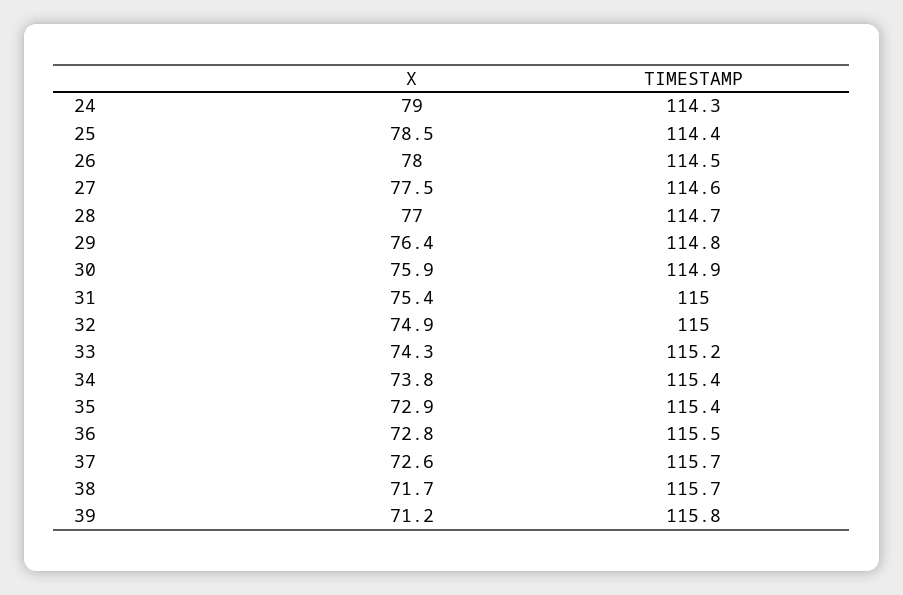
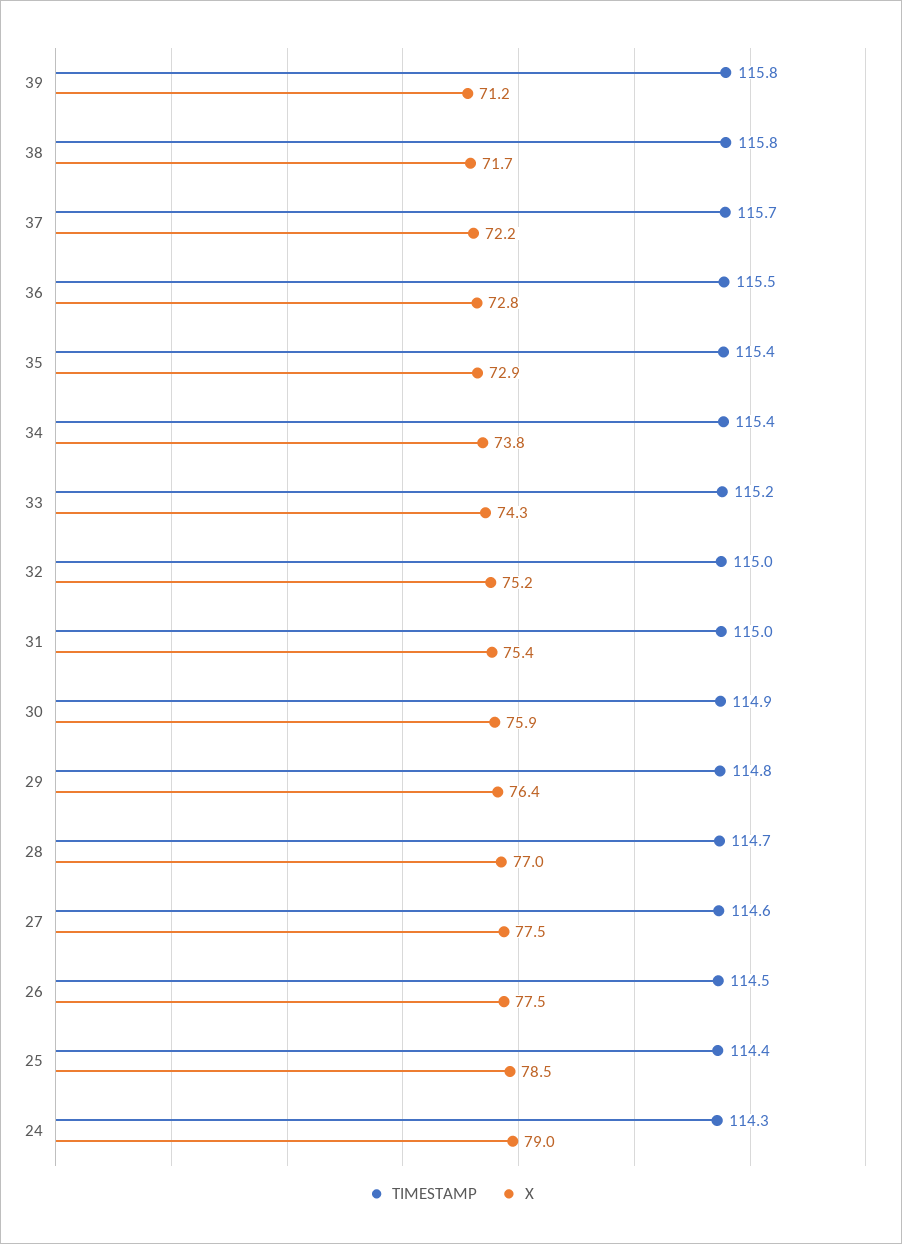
X, 26: 78 -> 77.5
X, 32: 74.9 -> 75.2
X, 37: 72.6 -> 72.2
TIMESTAMP, 38: 115.7 -> 115.8

